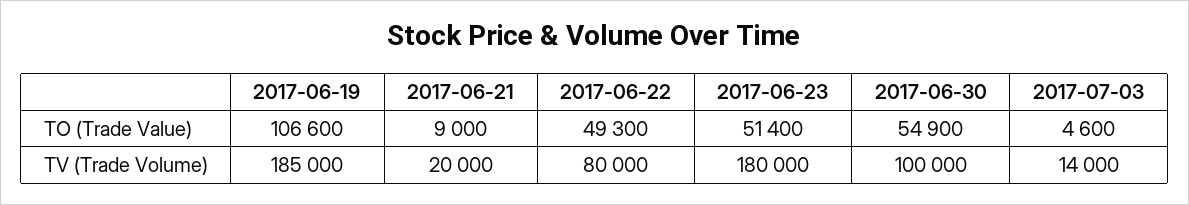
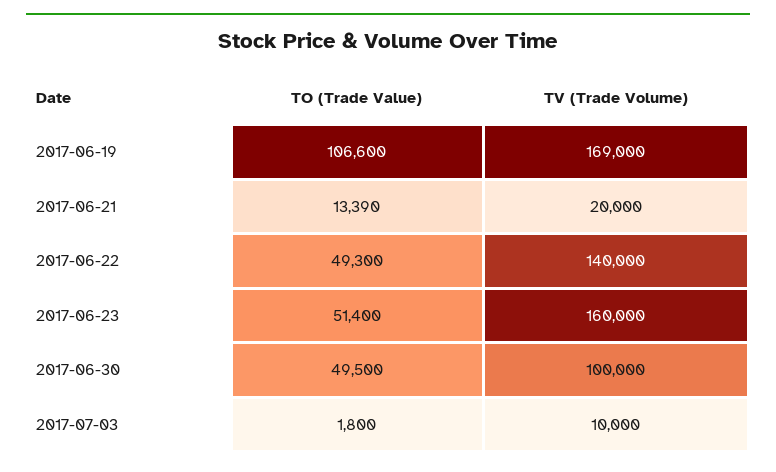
2017-06-21, TO (Trade Value): 9000 -> 13390
2017-06-30, TO (Trade Value): 54900 -> 49500
2017-07-03, TO (Trade Value): 4600 -> 1800
2017-06-19, TV (Trade Volume): 185000 -> 169000
2017-06-22, TV (Trade Volume): 80000 -> 140000
2017-06-23, TV (Trade Volume): 180000 -> 160000
2017-07-03, TV (Trade Volume): 14000 -> 10000

